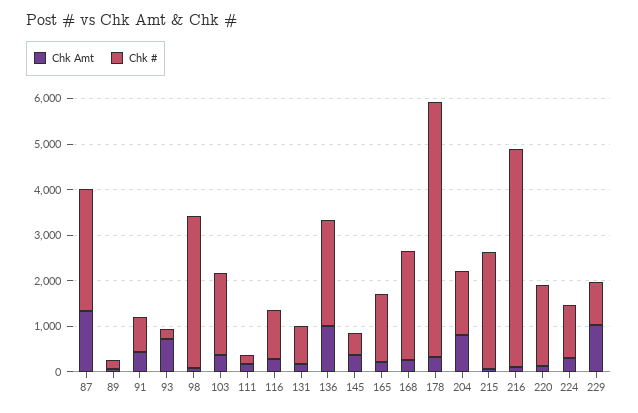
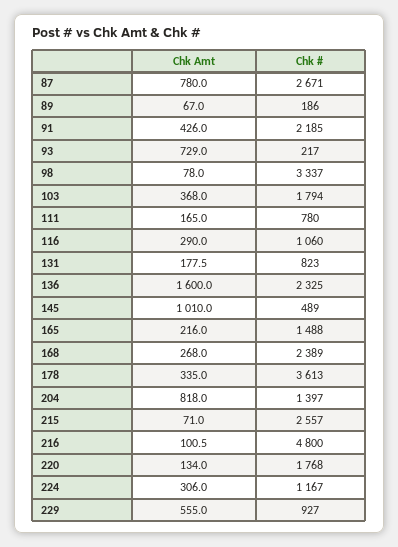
Chk Amt, 87: 1400 -> 780
Chk #, 91: 800 -> 2185
Chk #, 111: 200 -> 780
Chk Amt, 136: 1000 -> 1600
Chk Amt, 145: 400 -> 1010
Chk #, 178: 5600 -> 3613
Chk Amt, 229: 1000 -> 555

